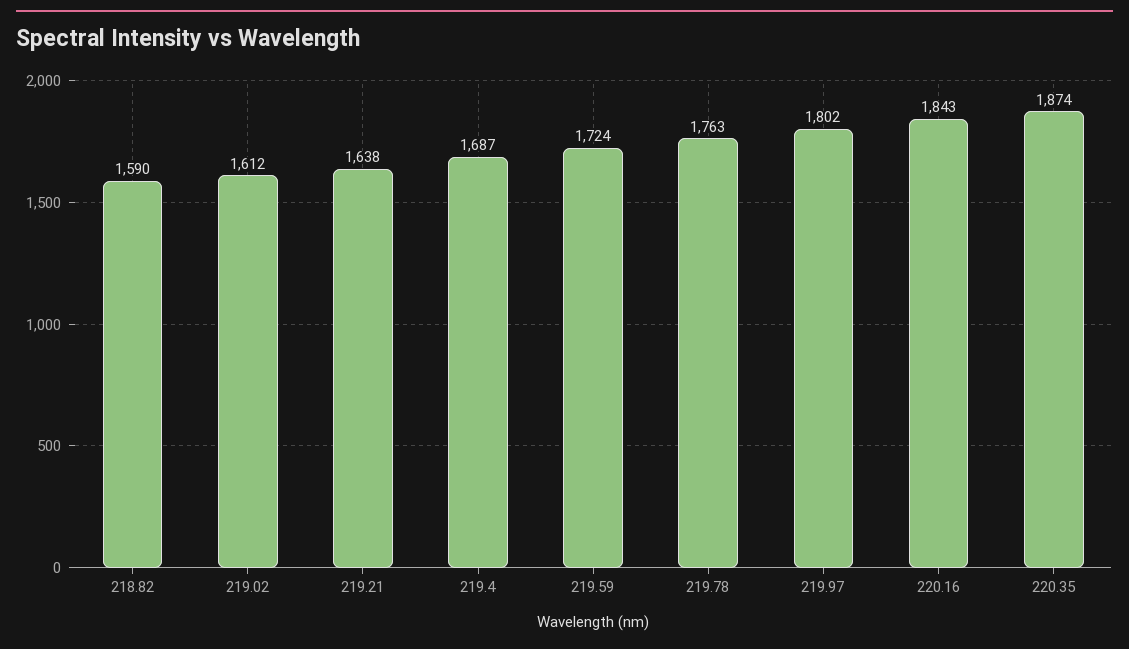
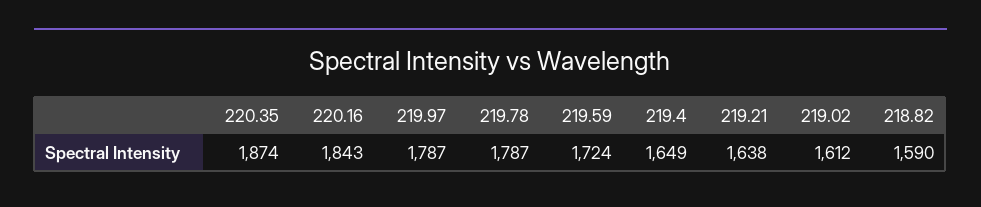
219.4: 1687 -> 1649
219.78: 1763 -> 1787
219.97: 1802 -> 1787

